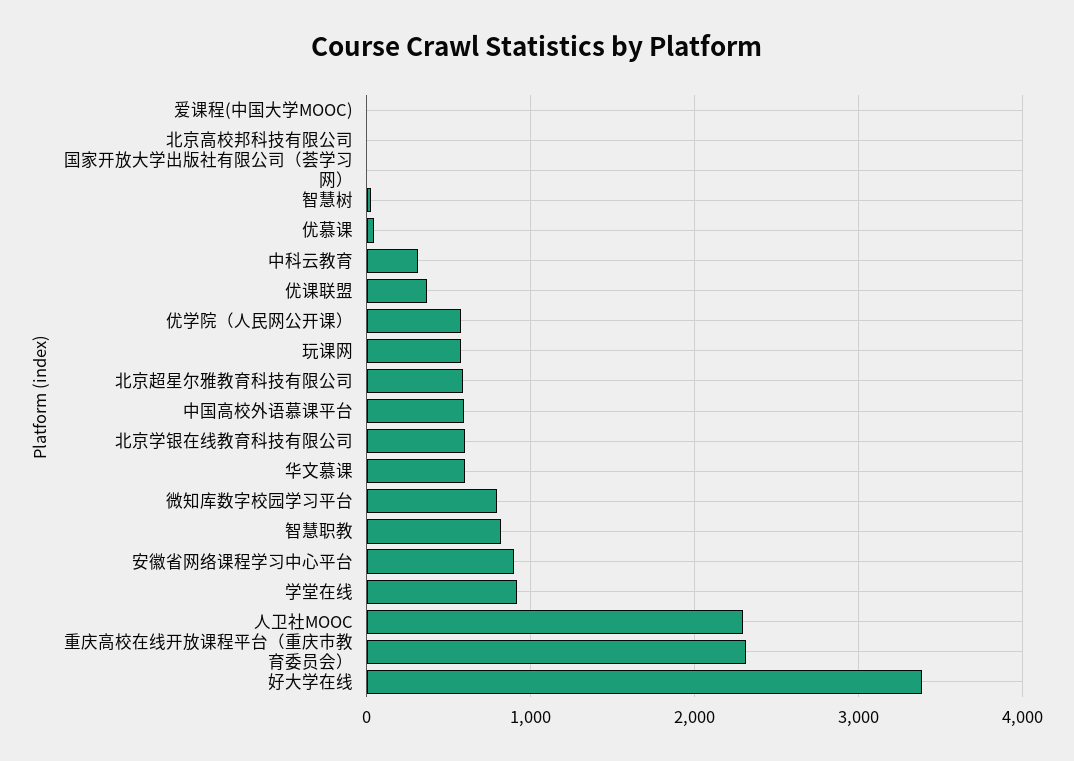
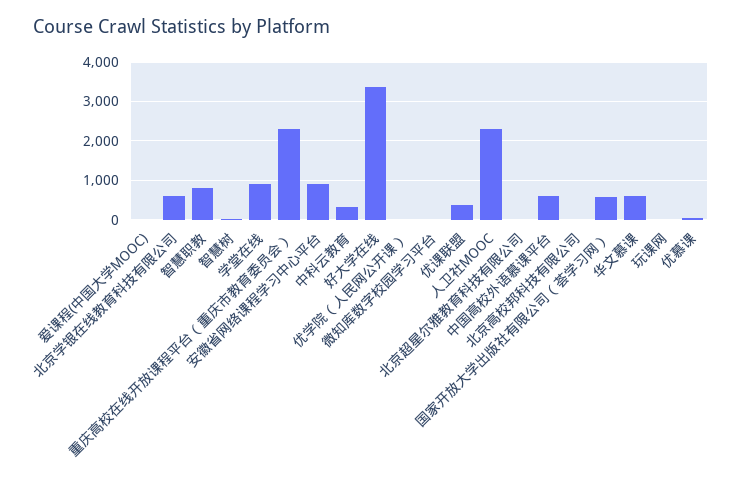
国家开放大学出版社有限公司（荟学习网）: 0 -> 600
优学院（人民网公开课）: 600 -> 0
玩课网: 600 -> 0
北京超星尔雅教育科技有限公司: 600 -> 0
微知库数字校园学习平台: 800 -> 0

